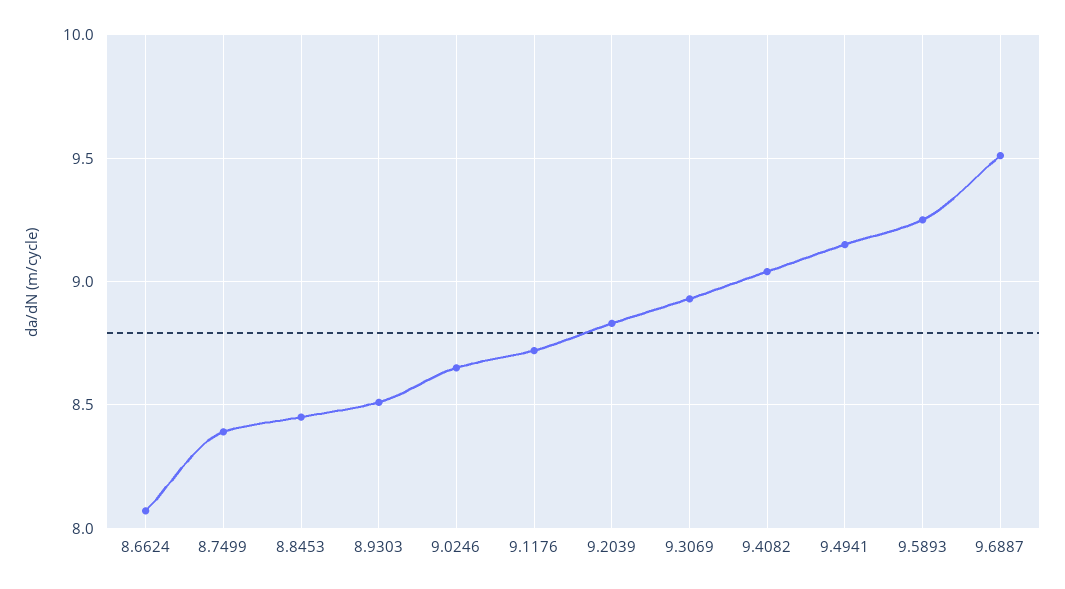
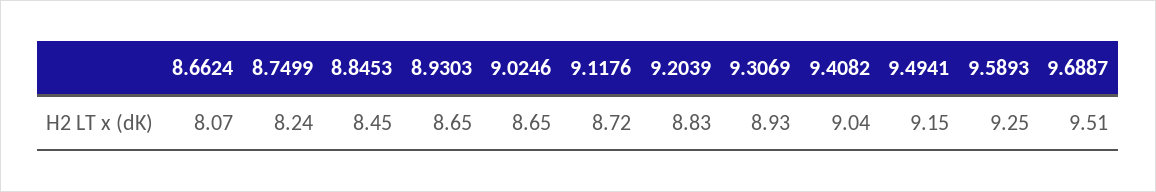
8.7499: 8.4 -> 8.24
8.9303: 8.5 -> 8.65

